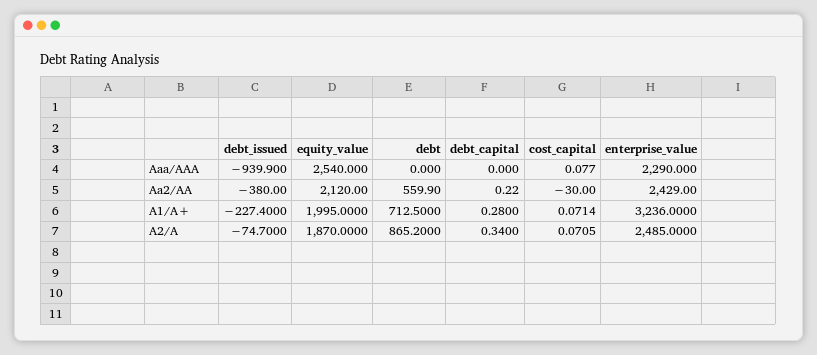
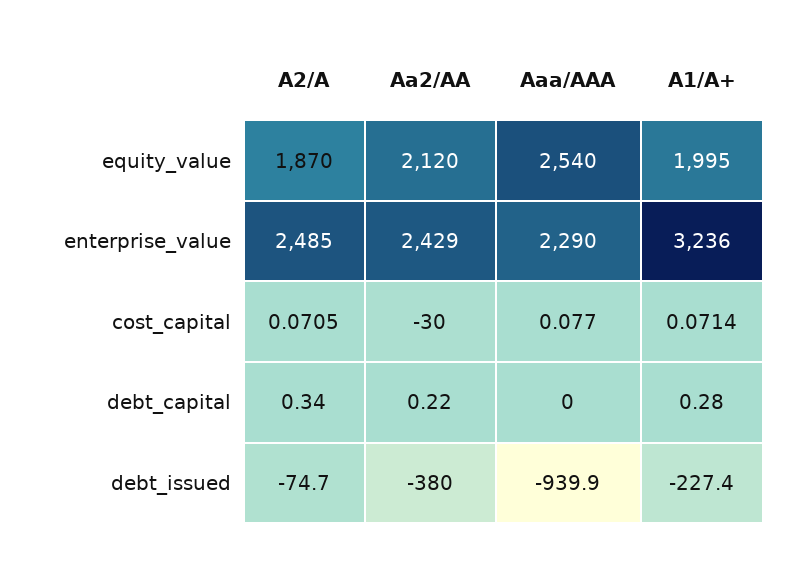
debt, Aaa/AAA: 0 -> none
debt, Aa2/AA: 559.9 -> none
debt, A1/A+: 712.5 -> none
debt, A2/A: 865.2 -> none

